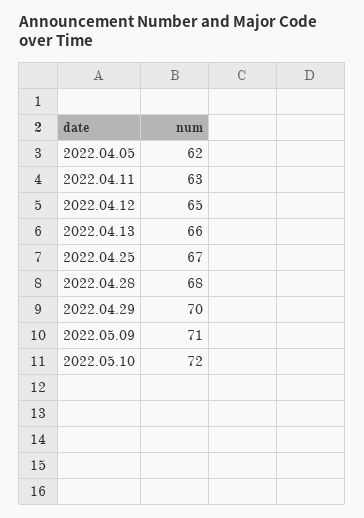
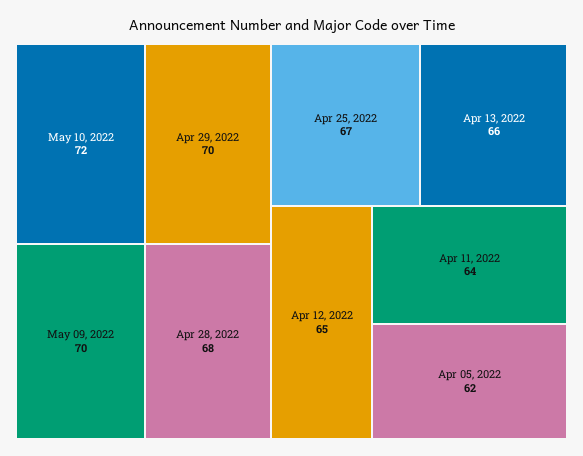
2022.04.11: 63 -> 64
2022.05.09: 71 -> 70

